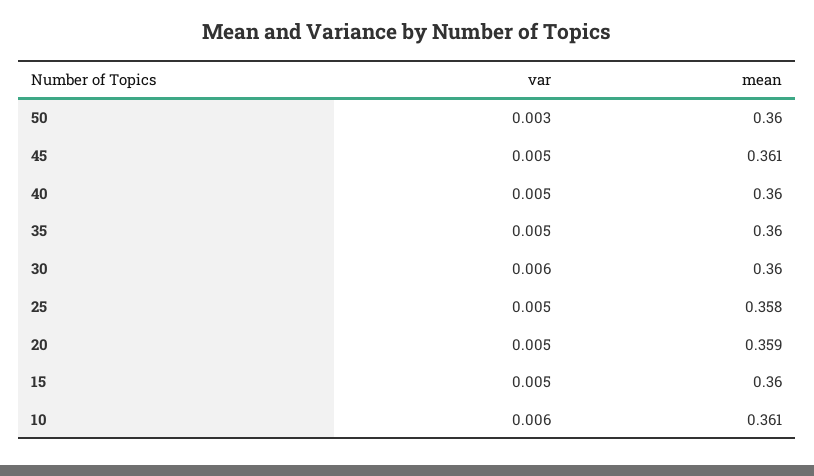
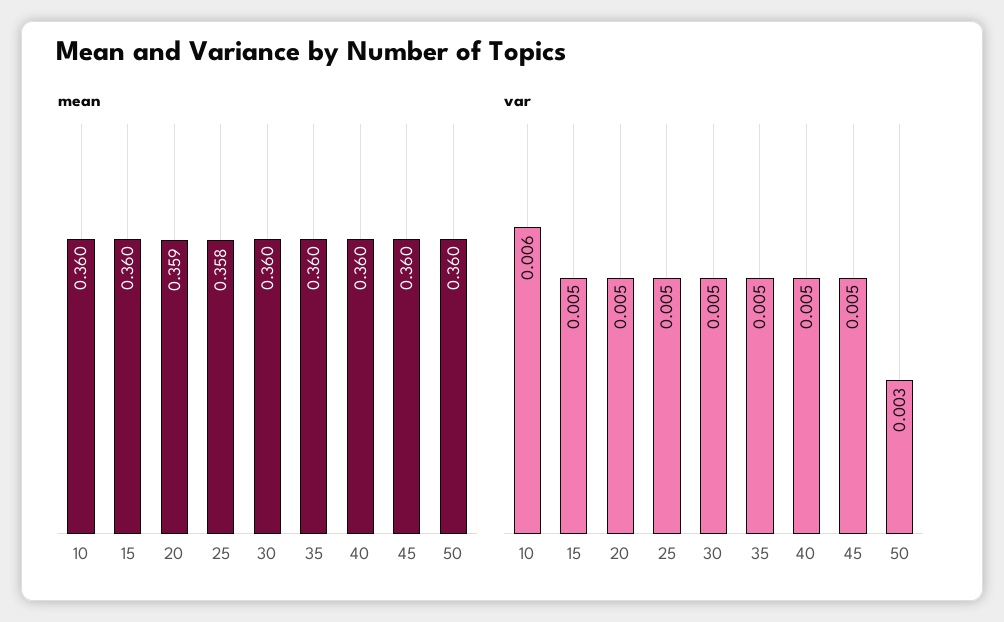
mean, 45: 0.361 -> 0.36
var, 30: 0.006 -> 0.005
mean, 10: 0.361 -> 0.36

